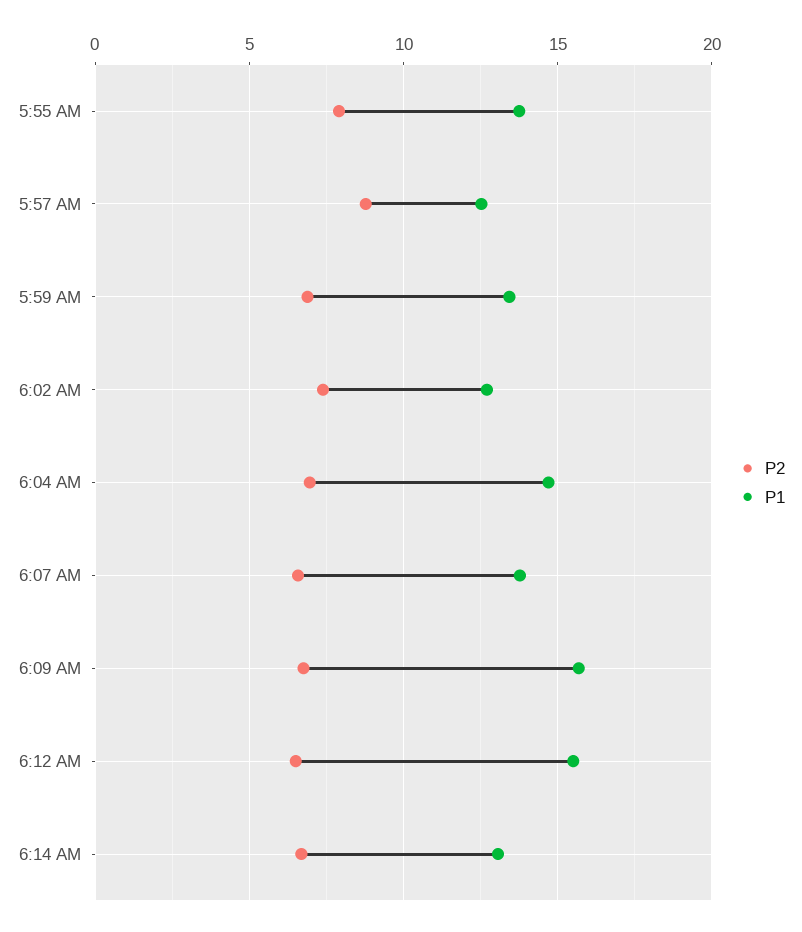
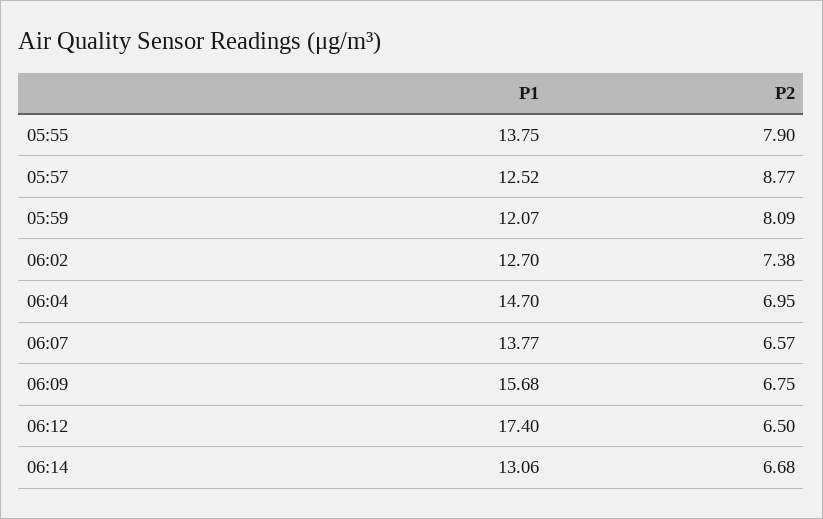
P2, 5:59 AM: 7 -> 8.09
P1, 5:59 AM: 13.5 -> 12.07
P1, 6:12 AM: 15.5 -> 17.4

